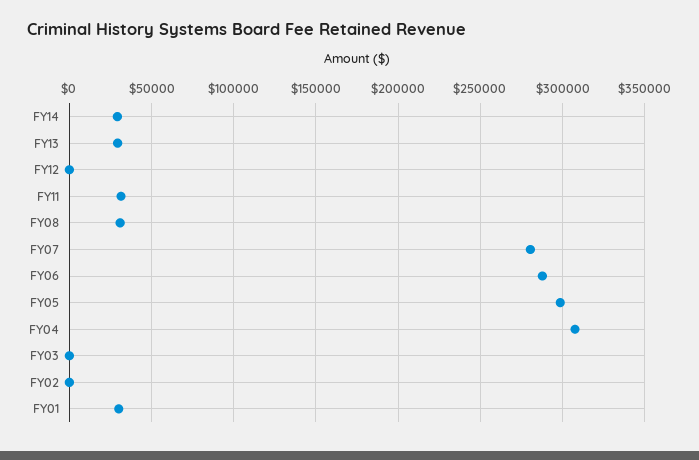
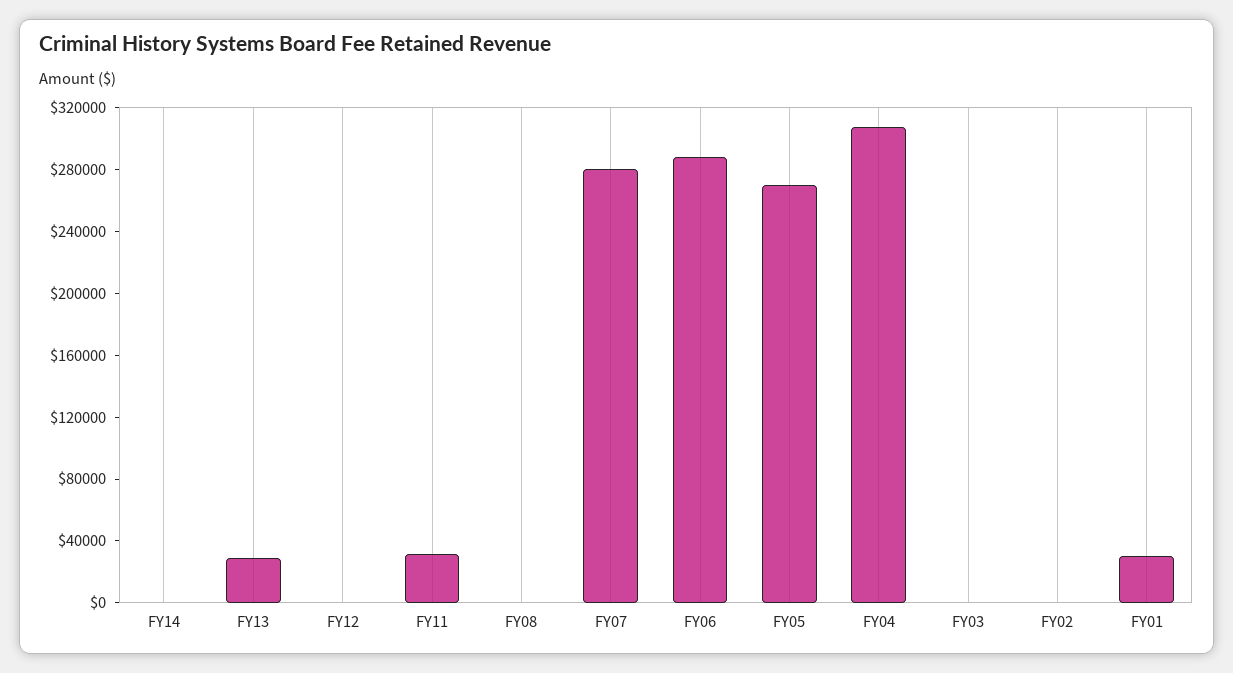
FY14: 30000 -> 0
FY08: 30000 -> 0
FY05: 300000 -> 270000

